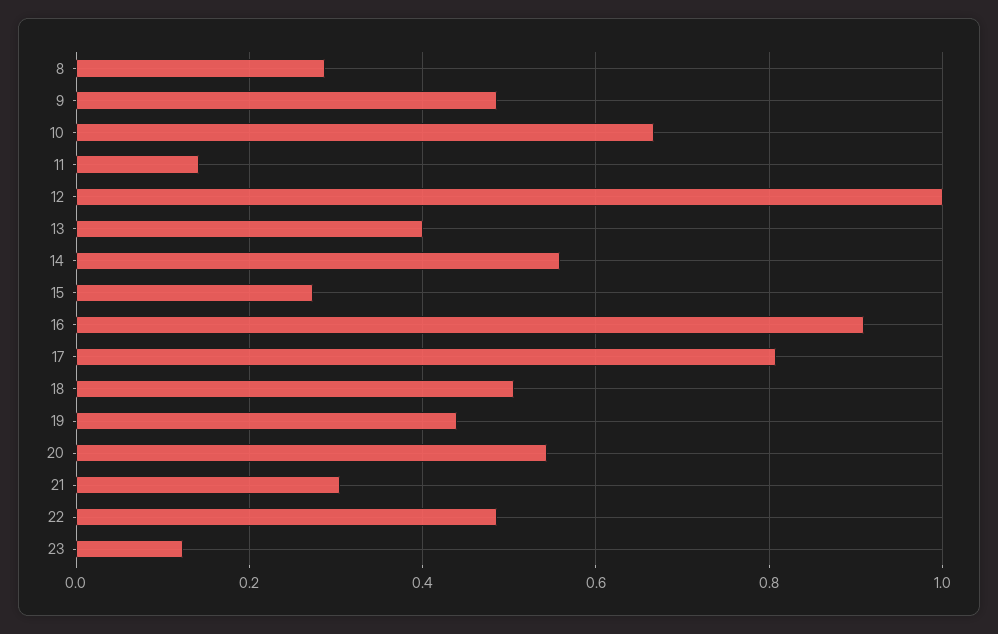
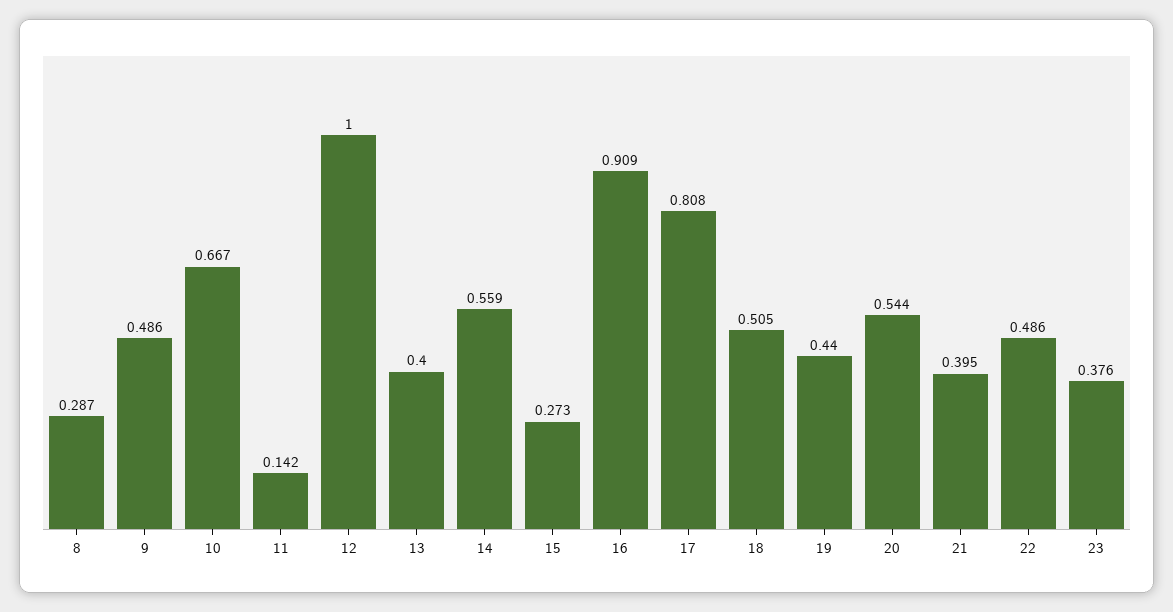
21: 0.3 -> 0.395
23: 0.12 -> 0.376

